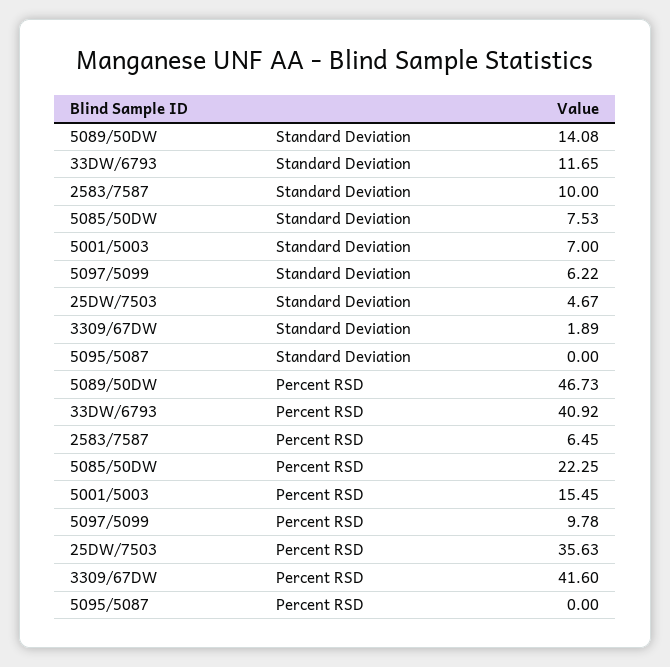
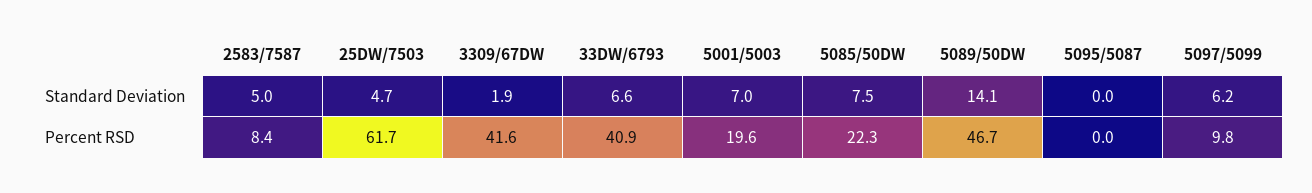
33DW/6793, Standard Deviation: 11.65 -> 6.6
2583/7587, Standard Deviation: 10 -> 5
2583/7587, Percent RSD: 6.45 -> 8.4
5001/5003, Percent RSD: 15.45 -> 19.6
25DW/7503, Percent RSD: 35.63 -> 61.7

